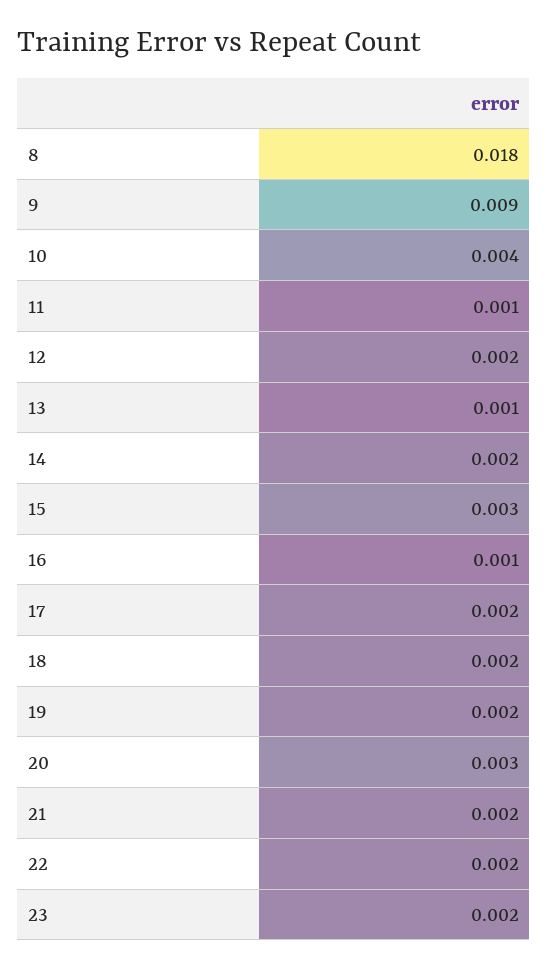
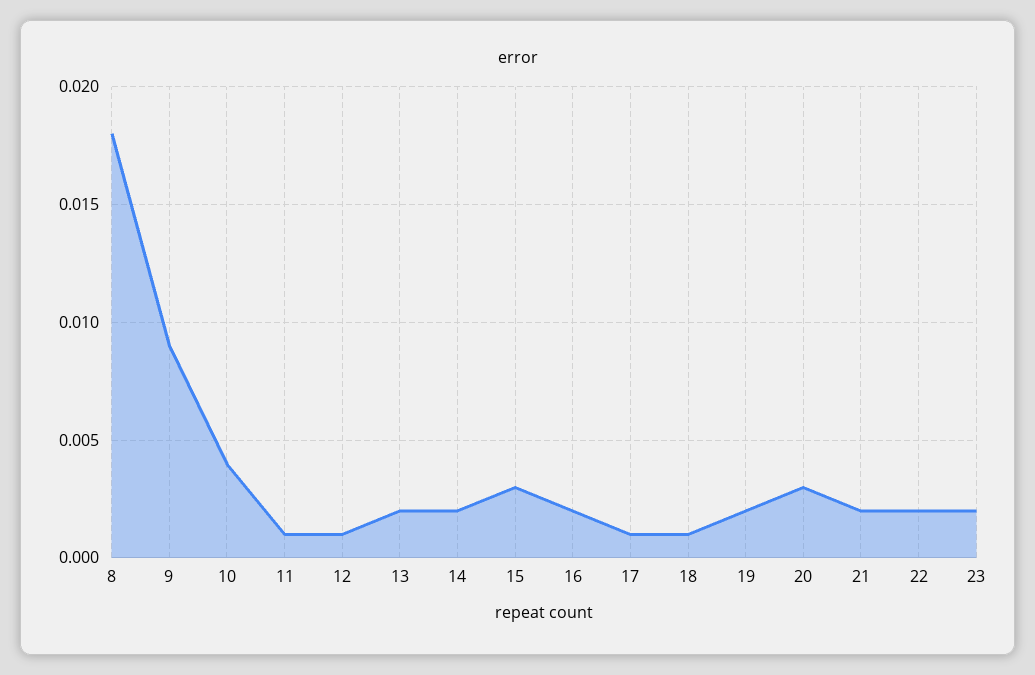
12: 0.002 -> 0.001
13: 0.001 -> 0.002
16: 0.001 -> 0.002
17: 0.002 -> 0.001
18: 0.002 -> 0.001

